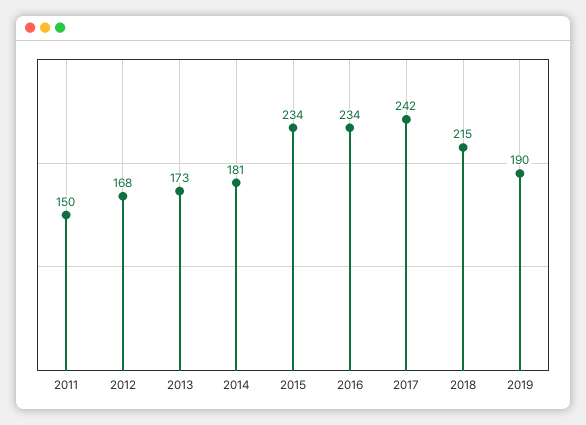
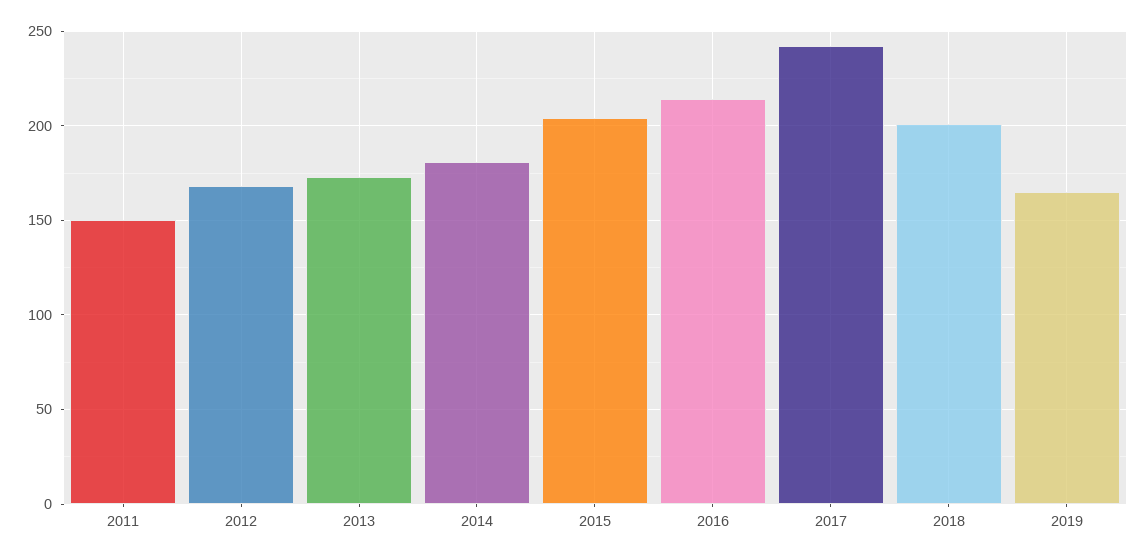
2015: 234 -> 205
2016: 234 -> 215
2018: 215 -> 200
2019: 190 -> 165

